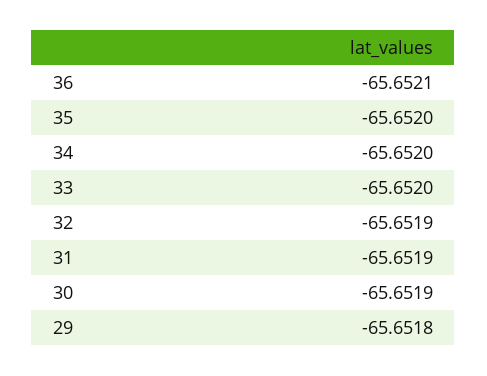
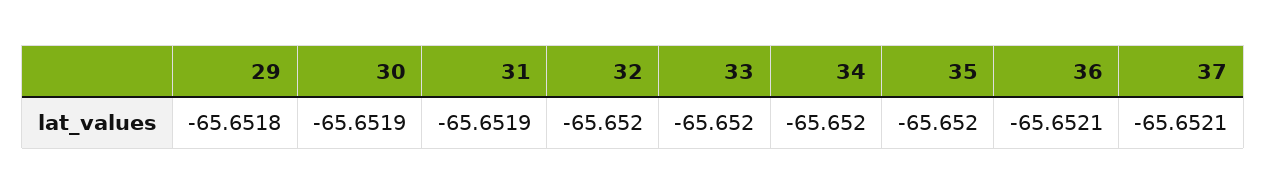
32: -65.6519 -> -65.652
37: none -> -65.6521

